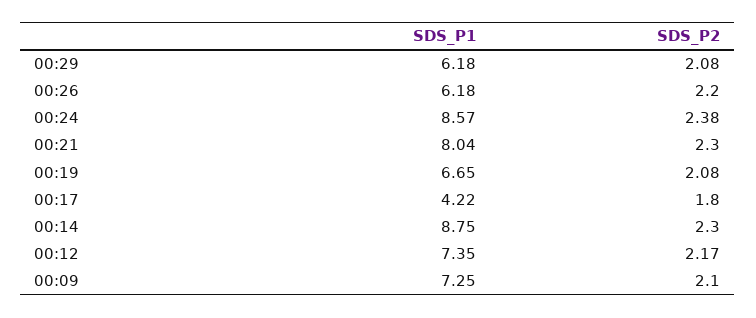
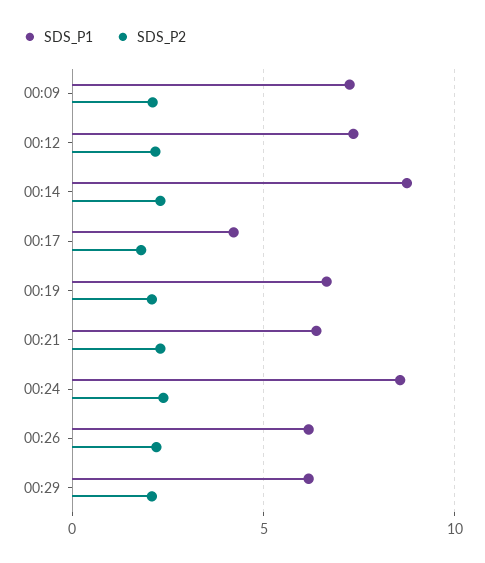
SDS_P1, 00:21: 8.04 -> 6.5

